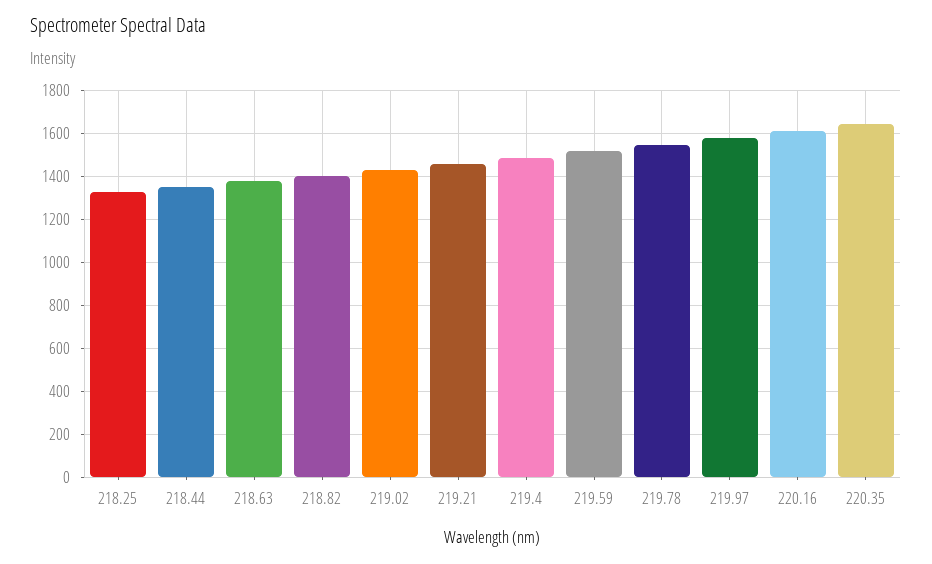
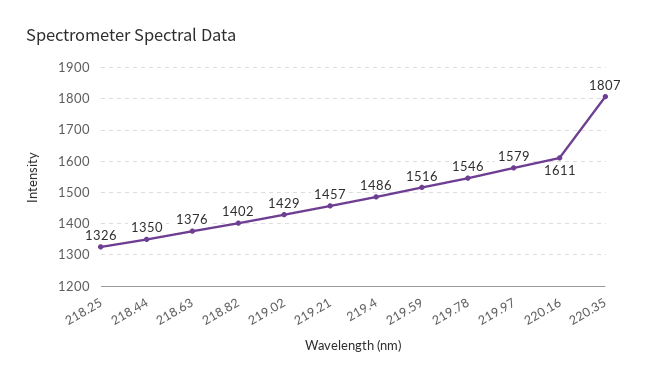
220.35: 1650 -> 1807

